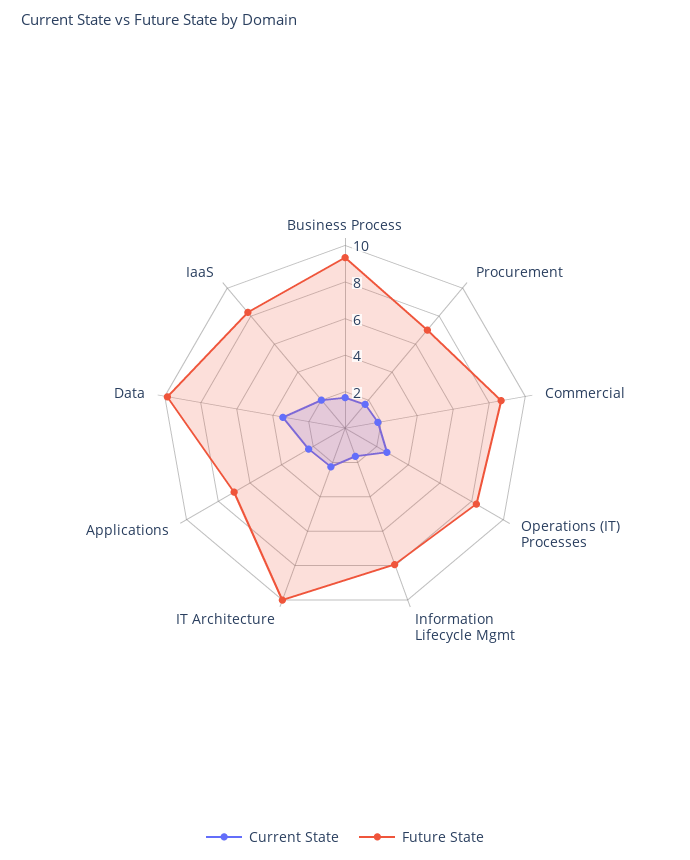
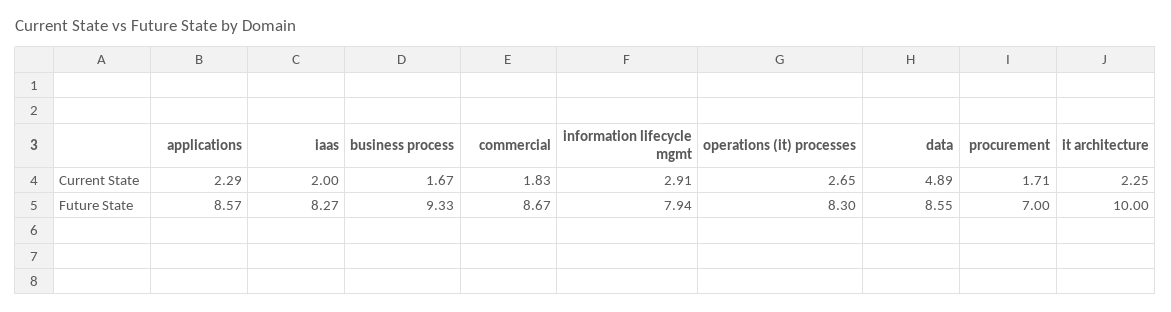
Current State, Information Lifecycle Mgmt: 1.5 -> 2.91
Future State, Applications: 7 -> 8.57
Current State, Data: 3.5 -> 4.89
Future State, Data: 10 -> 8.55

